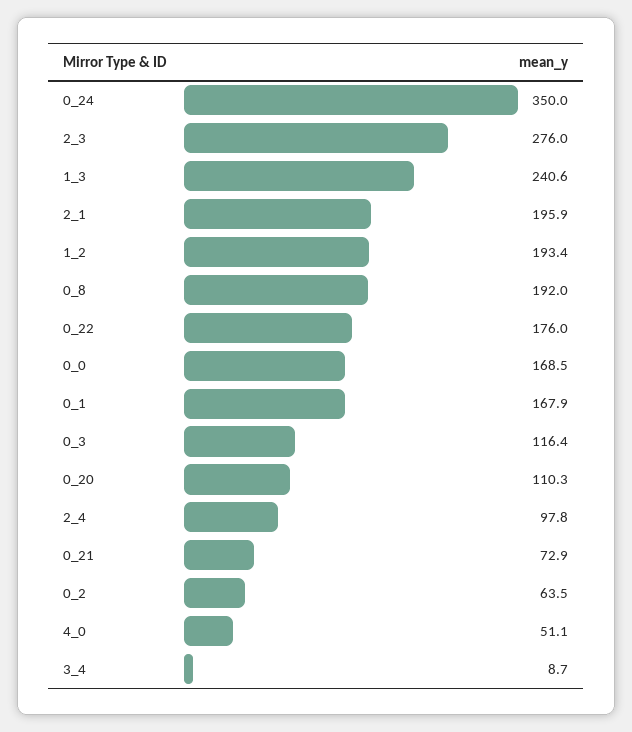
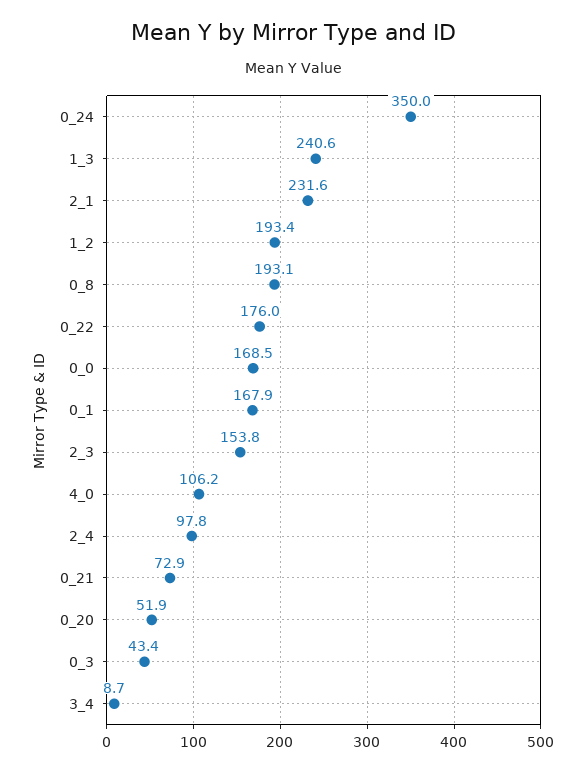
2_3: 276 -> 153.8
2_1: 195.9 -> 231.6
0_8: 192 -> 193.1
0_3: 116.4 -> 43.4
0_20: 110.3 -> 51.9
0_2: 63.5 -> none
4_0: 51.1 -> 106.2

